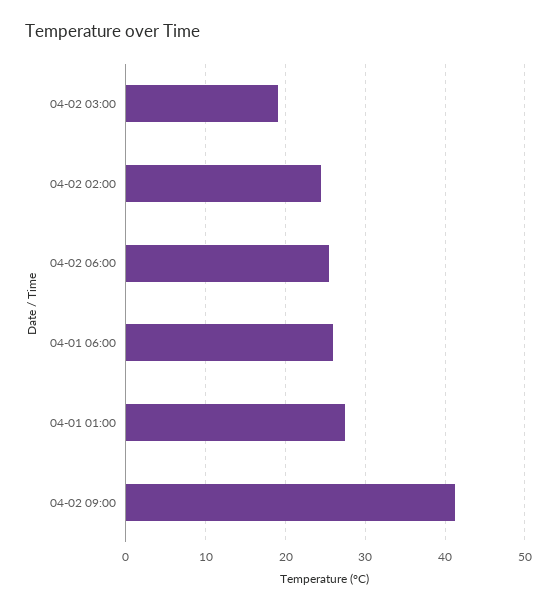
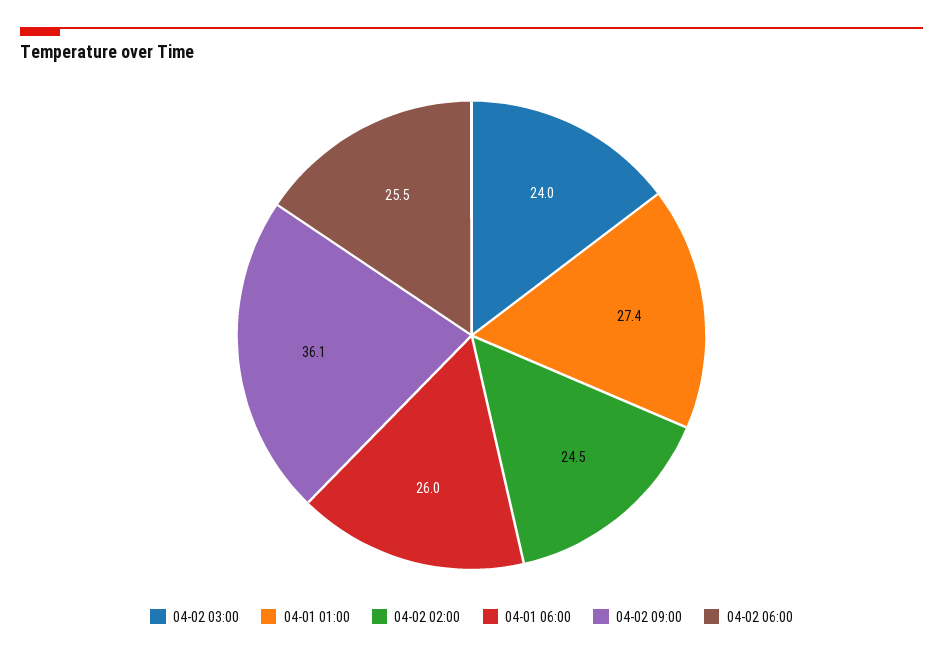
04-02 03:00: 19 -> 24
04-02 09:00: 41 -> 36.1

